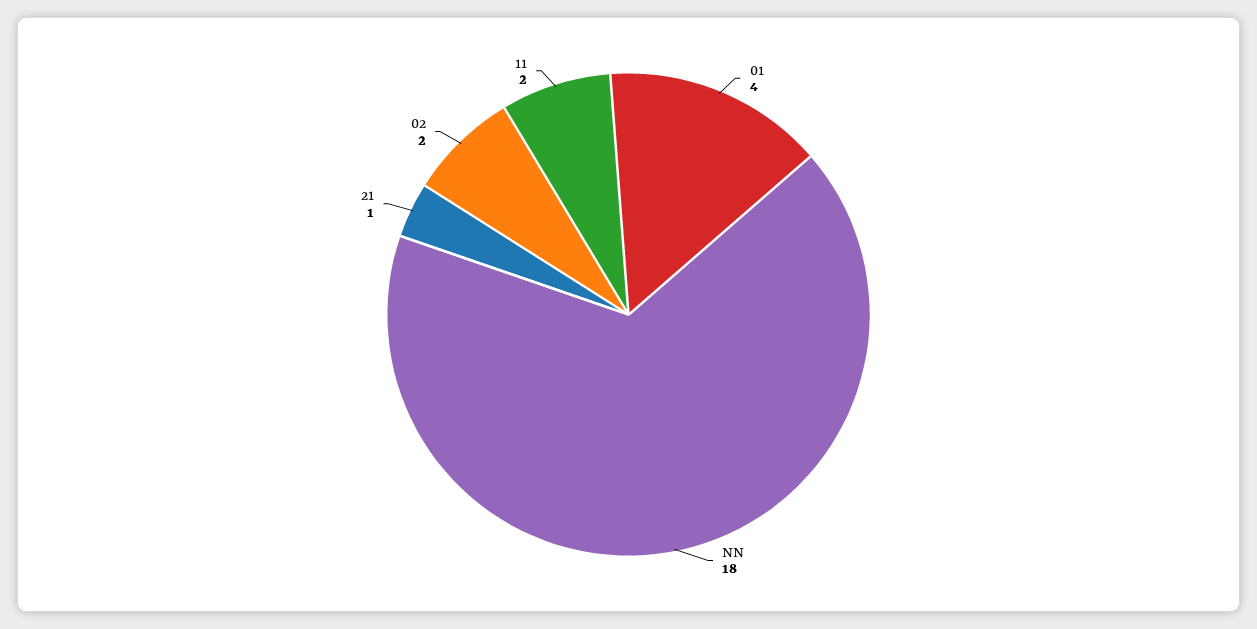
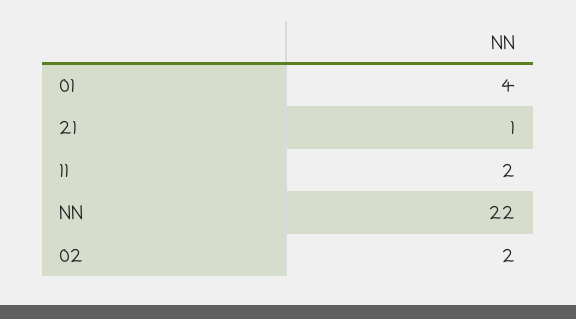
NN: 18 -> 22

